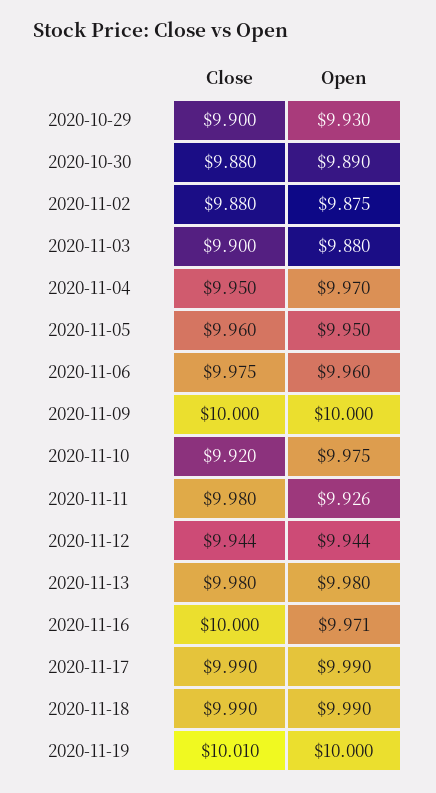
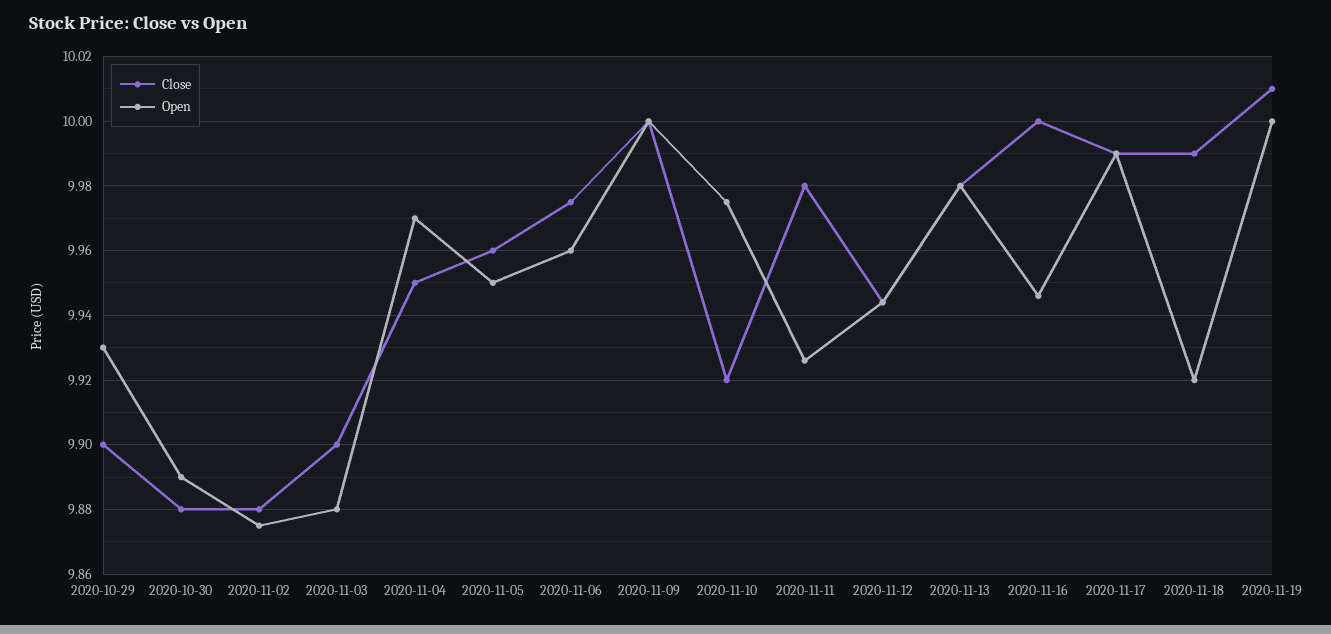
Open, 2020-11-16: 9.971 -> 9.945
Open, 2020-11-18: 9.99 -> 9.92

